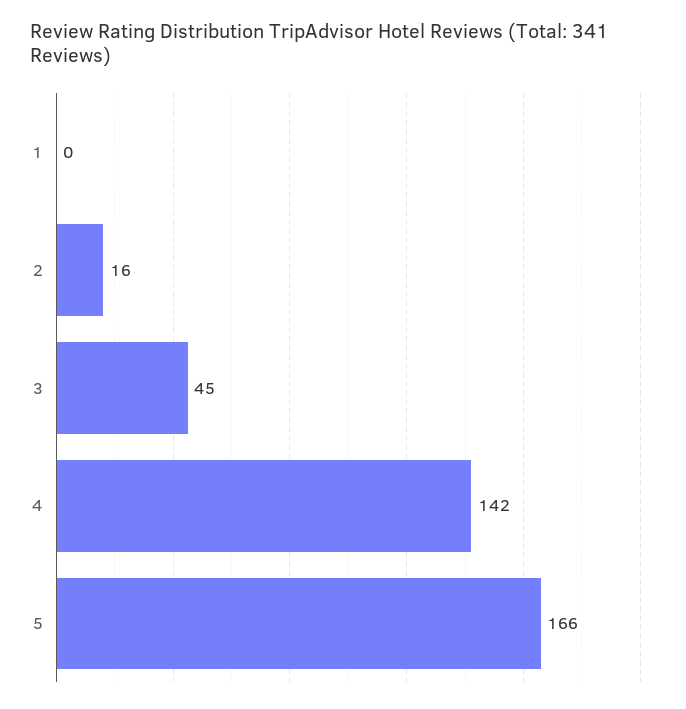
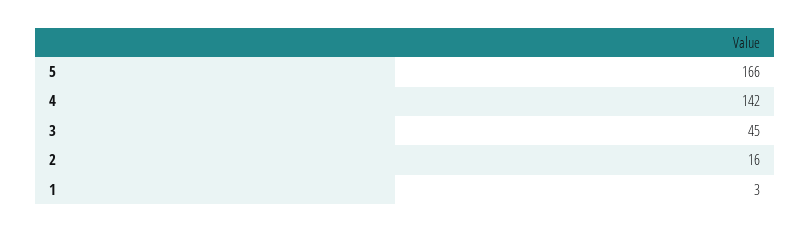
1: 0 -> 3

